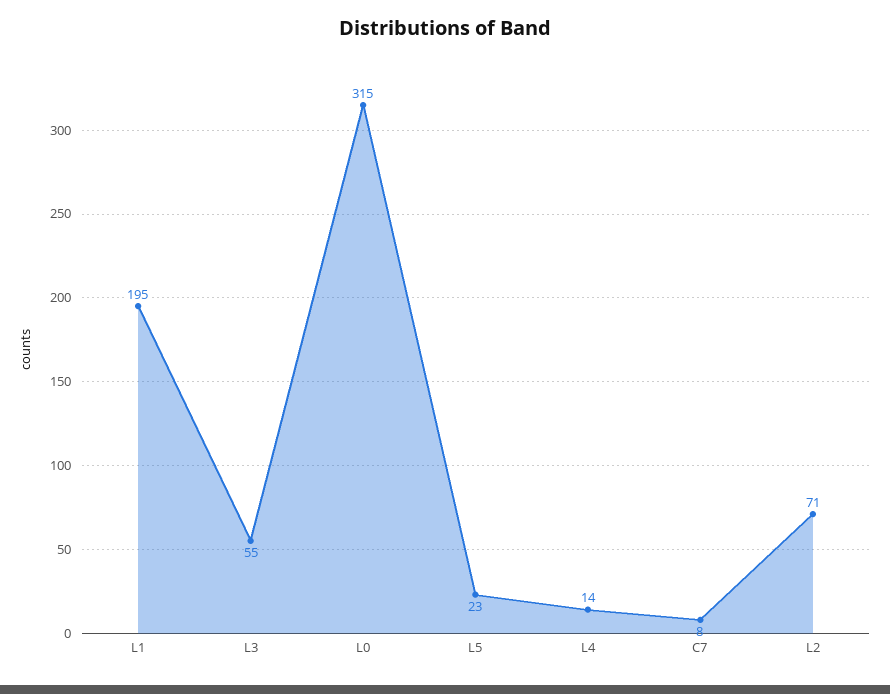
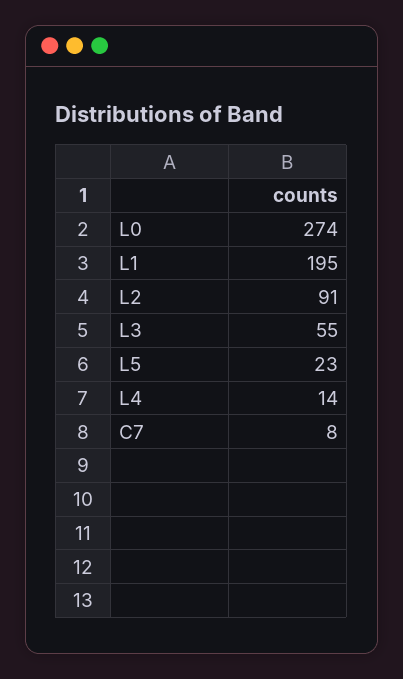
L0: 315 -> 274
L2: 71 -> 91

